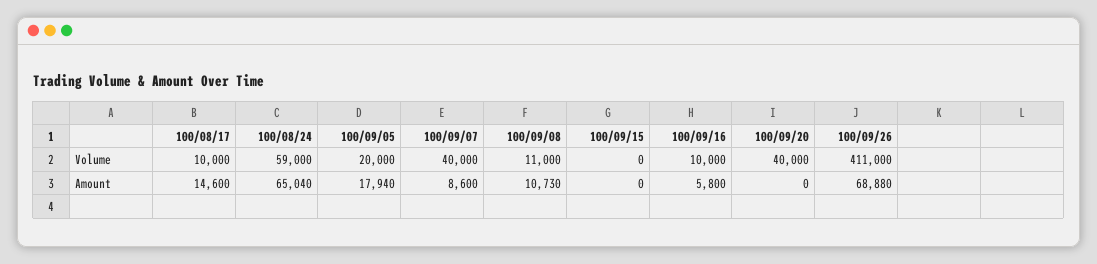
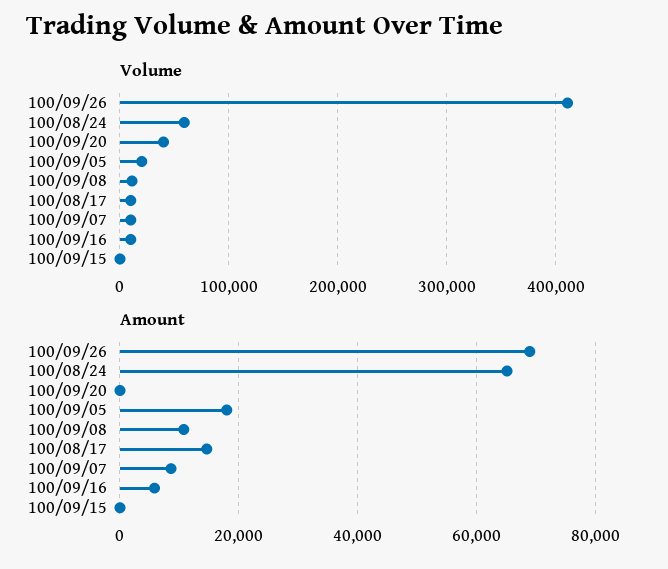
Volume, 100/09/07: 40000 -> 10000

